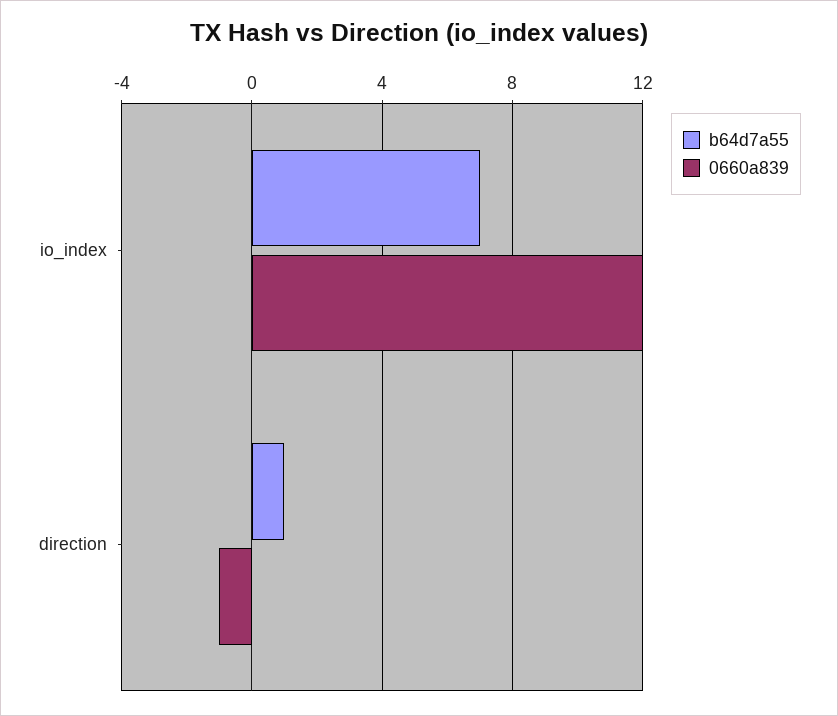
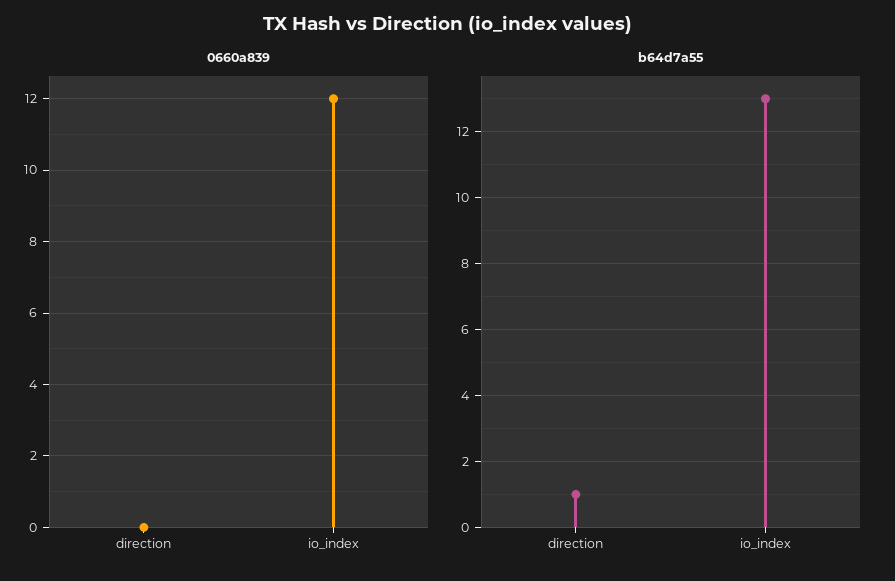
b64d7a55, io_index: 7 -> 13
0660a839, direction: -1 -> 0

